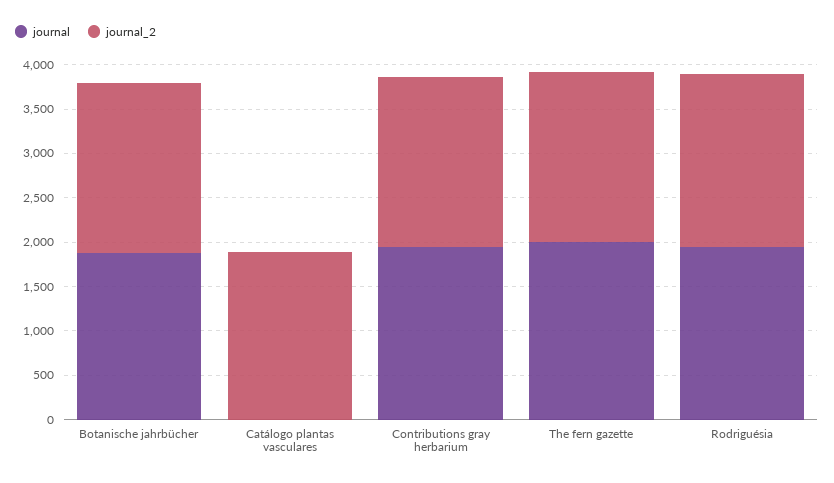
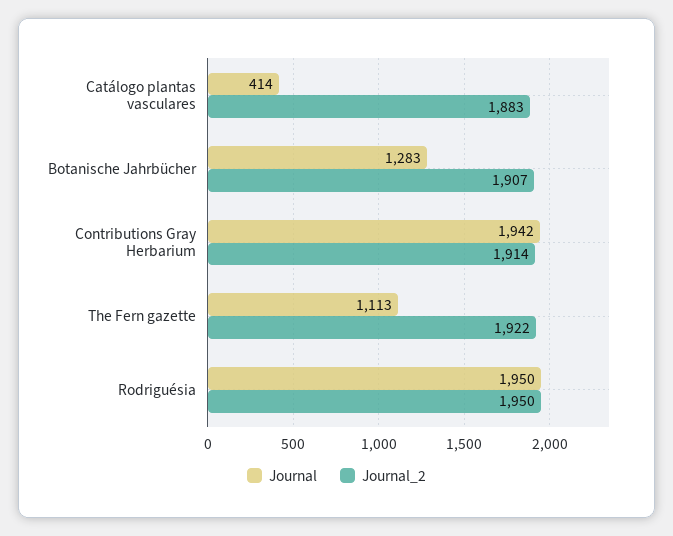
journal, Botanische jahrbücher: 1900 -> 1283
journal, Catálogo plantas vasculares: 0 -> 414
journal, The fern gazette: 2000 -> 1113

